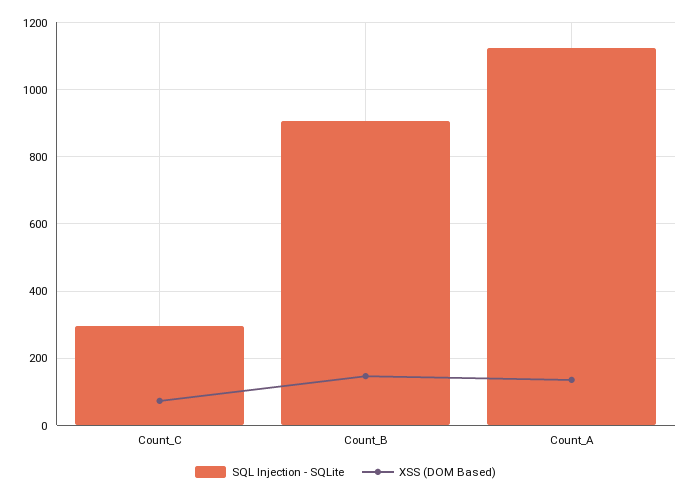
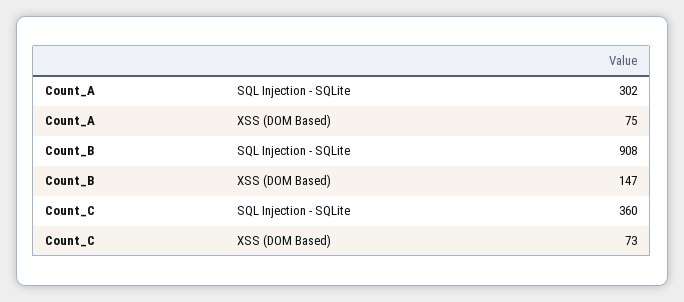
SQL Injection - SQLite, Count_C: 300 -> 360
SQL Injection - SQLite, Count_A: 1120 -> 302
XSS (DOM Based), Count_A: 140 -> 75

